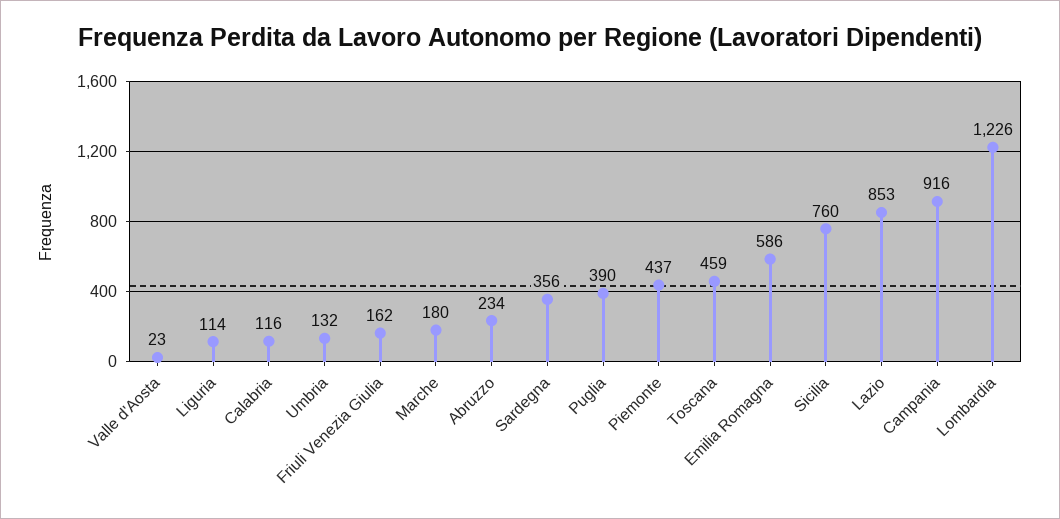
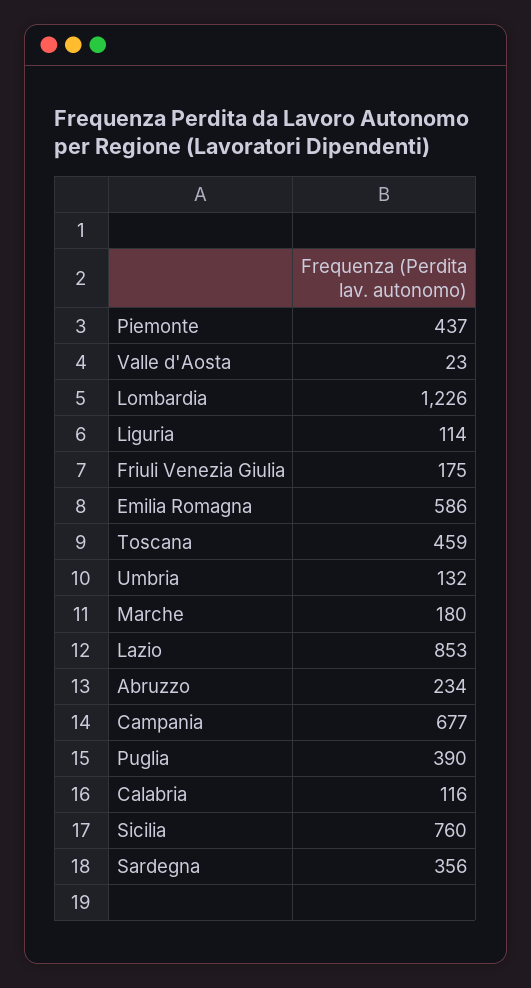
Friuli Venezia Giulia: 162 -> 175
Campania: 916 -> 677

